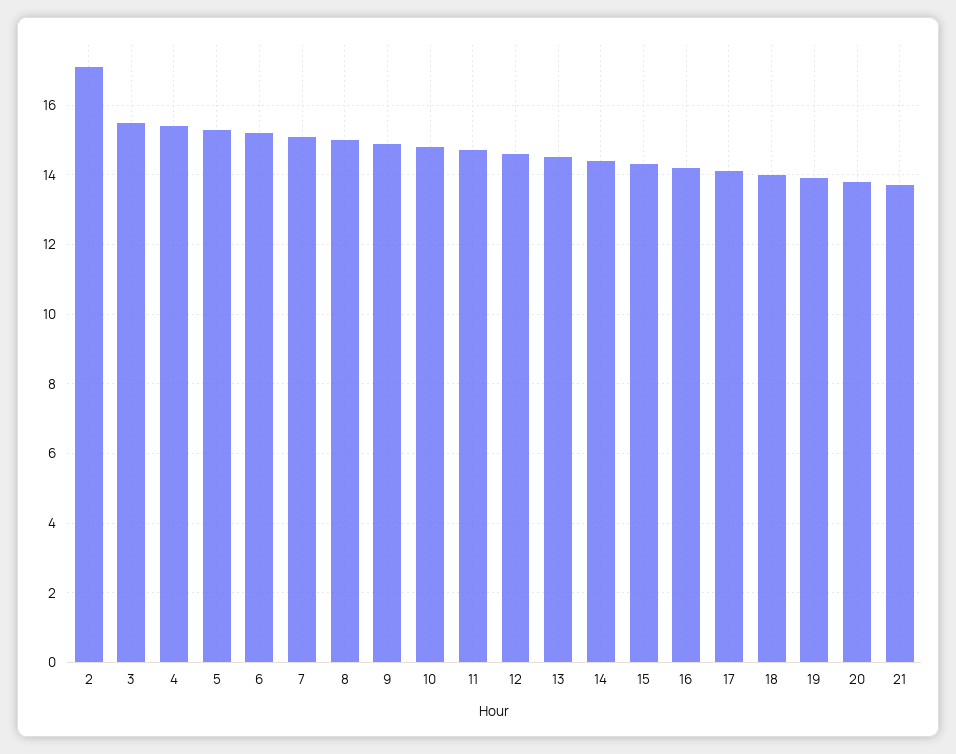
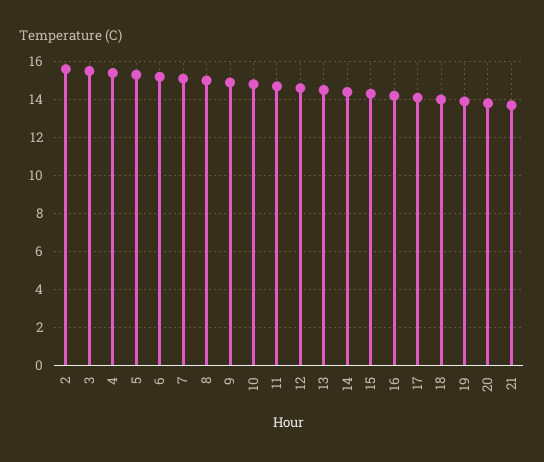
2: 17 -> 15.5

